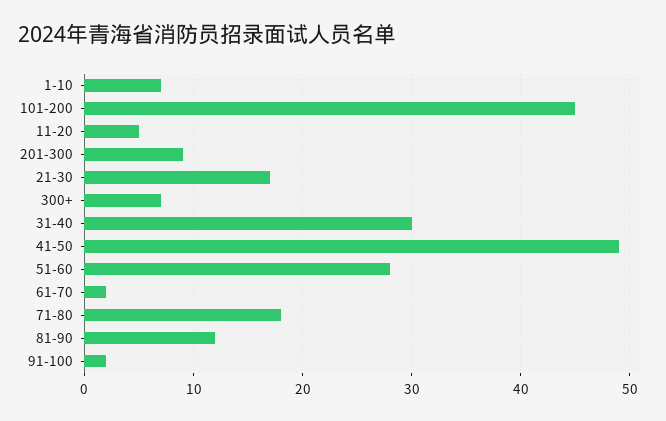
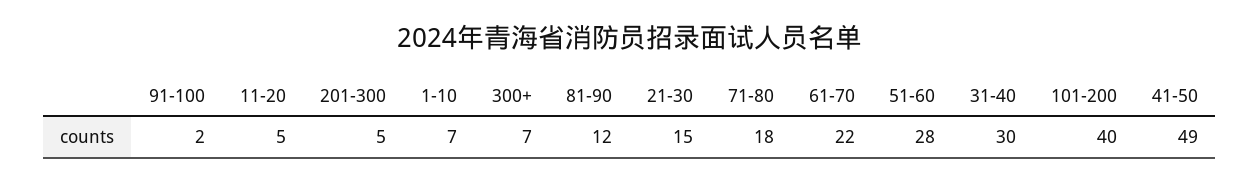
101-200: 45 -> 40
201-300: 9 -> 5
21-30: 17 -> 15
61-70: 2 -> 22

